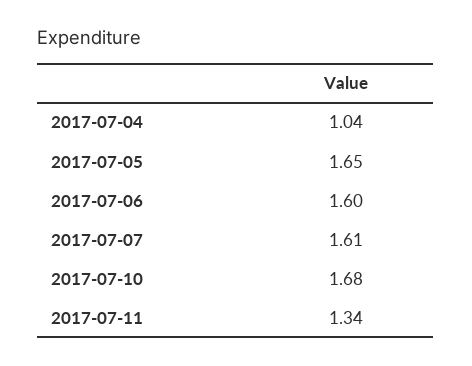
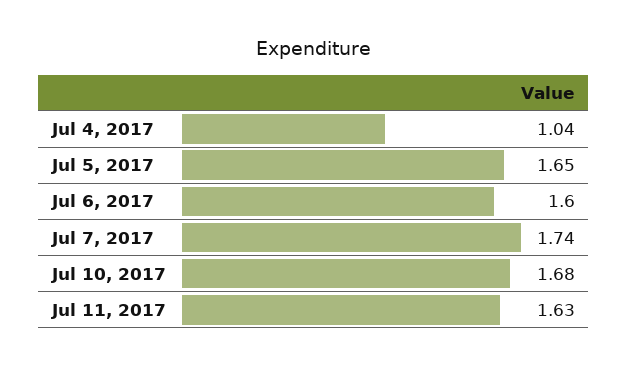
2017-07-07: 1.61 -> 1.74
2017-07-11: 1.34 -> 1.63

